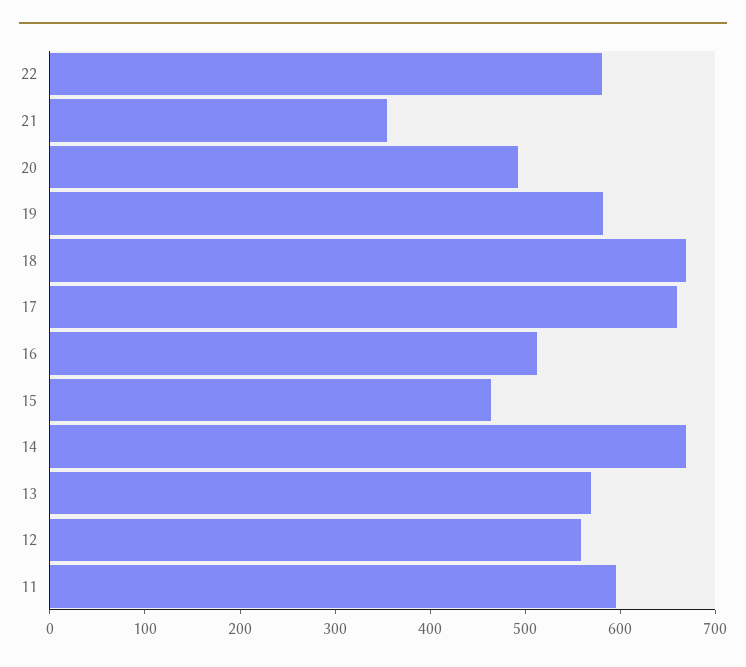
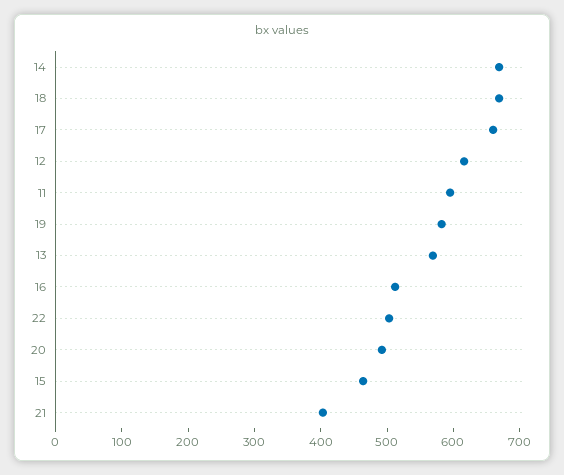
22: 580 -> 500
21: 360 -> 400
12: 560 -> 620

